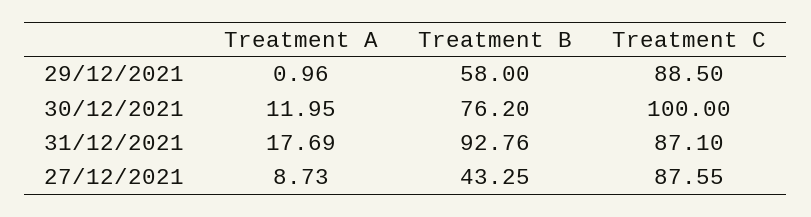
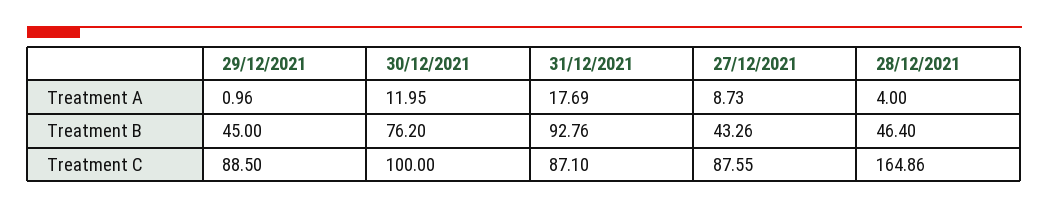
Treatment B, 29/12/2021: 58 -> 45
Treatment B, 27/12/2021: 43.25 -> 43.26
Treatment A, 28/12/2021: none -> 4
Treatment B, 28/12/2021: none -> 46.4
Treatment C, 28/12/2021: none -> 164.86

